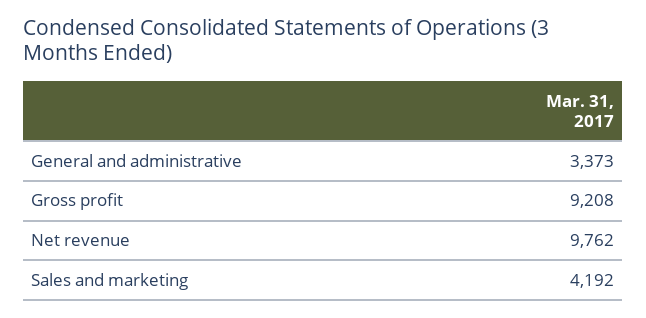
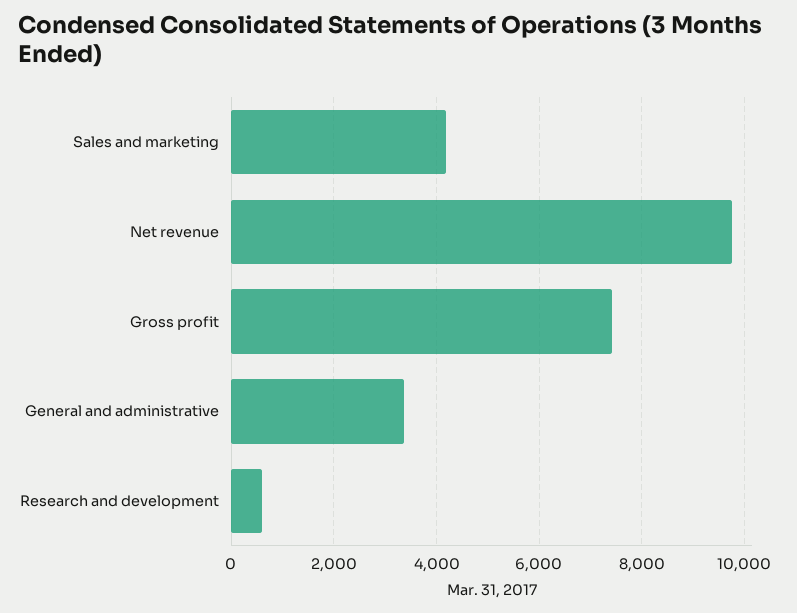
Gross profit: 9208 -> 7400
Research and development: none -> 600

